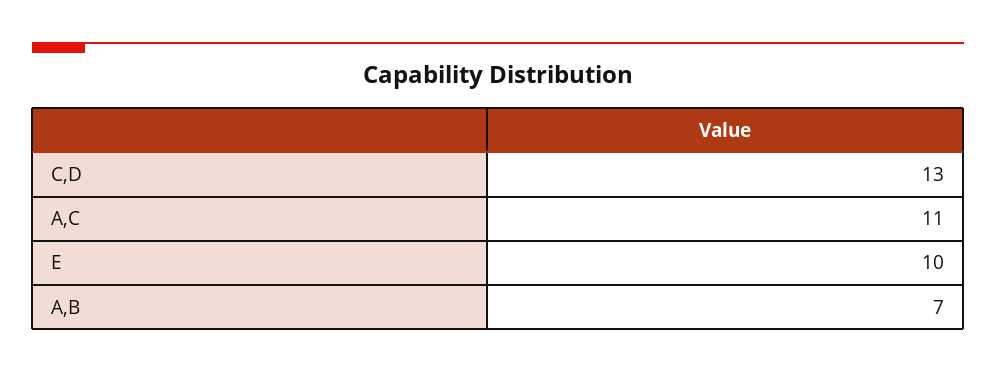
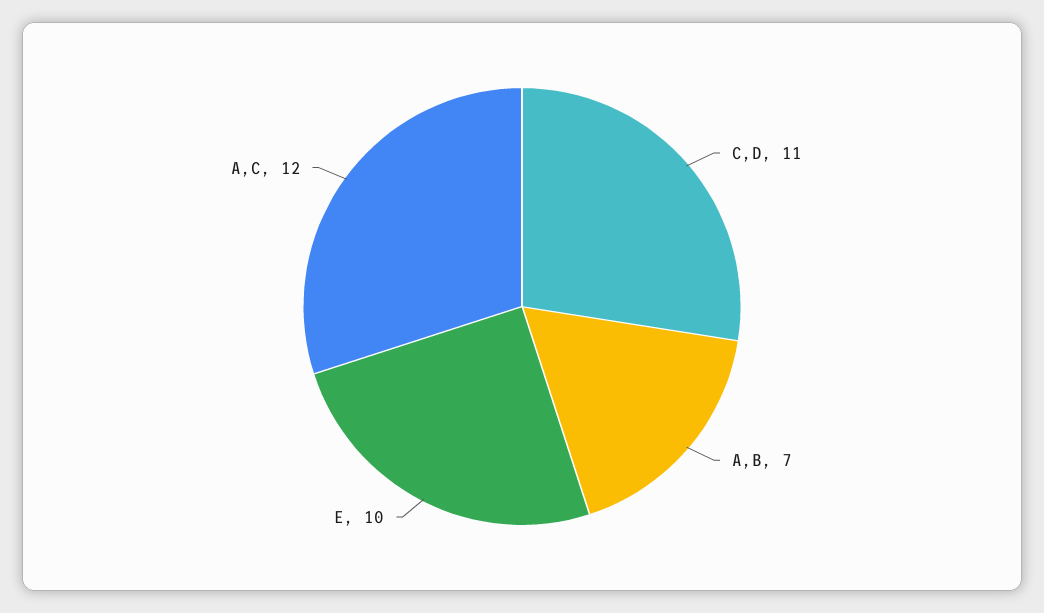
C,D: 13 -> 11
A,C: 11 -> 12

